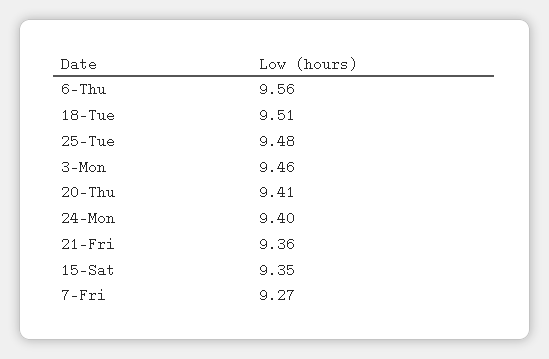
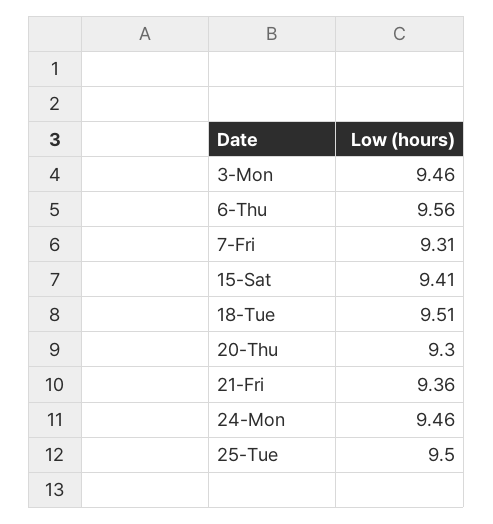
25-Tue: 9.48 -> 9.5
20-Thu: 9.41 -> 9.3
24-Mon: 9.4 -> 9.46
15-Sat: 9.35 -> 9.41
7-Fri: 9.27 -> 9.31

